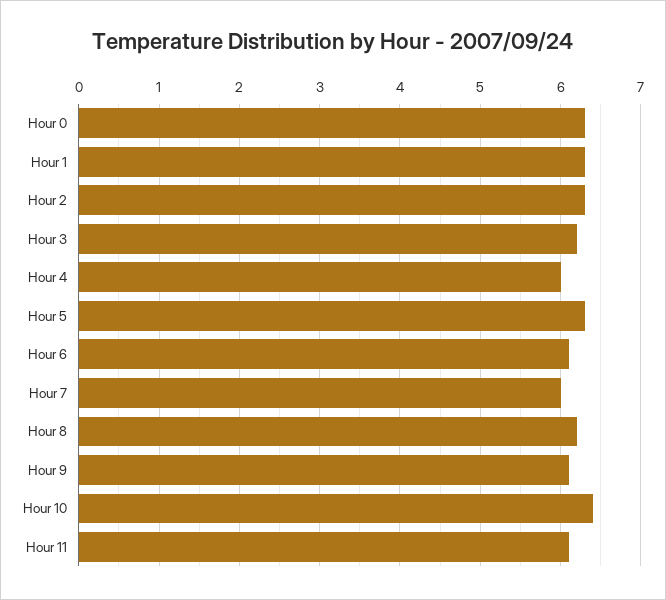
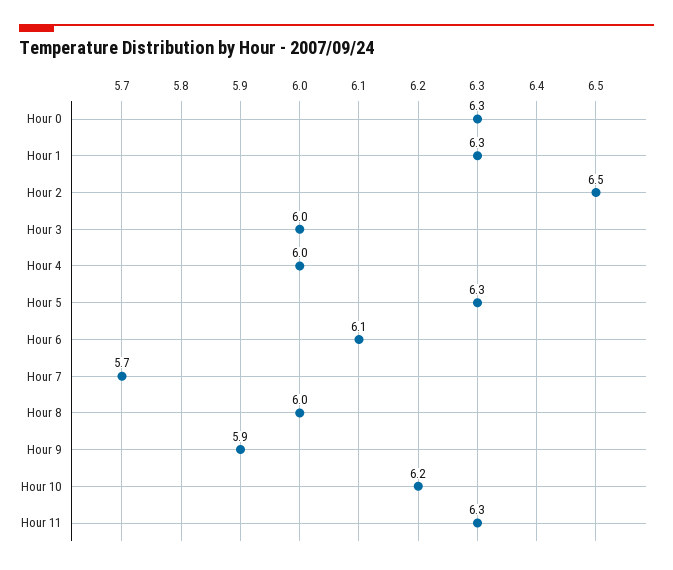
Hour 2: 6.3 -> 6.5
Hour 3: 6.2 -> 6
Hour 7: 6 -> 5.7
Hour 8: 6.2 -> 6
Hour 9: 6.1 -> 5.9
Hour 10: 6.4 -> 6.2
Hour 11: 6.1 -> 6.3

